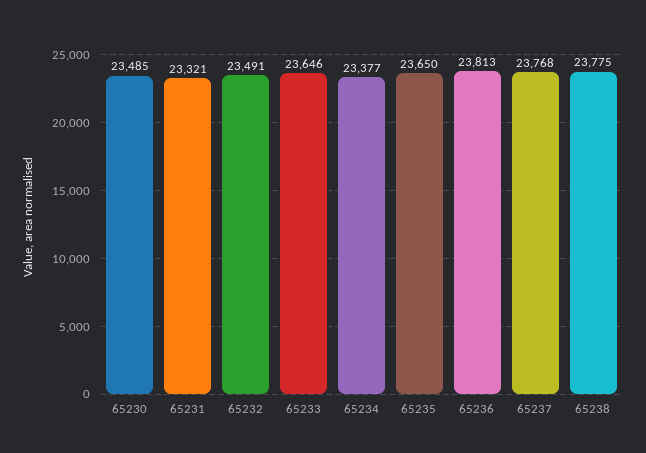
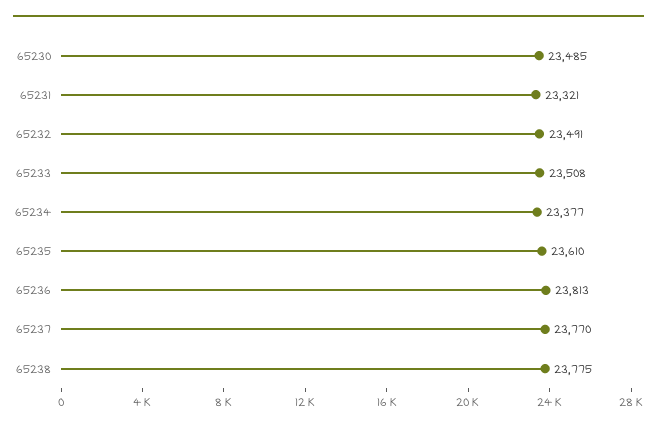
65233: 23646 -> 23508
65235: 23650 -> 23610
65237: 23768 -> 23770

